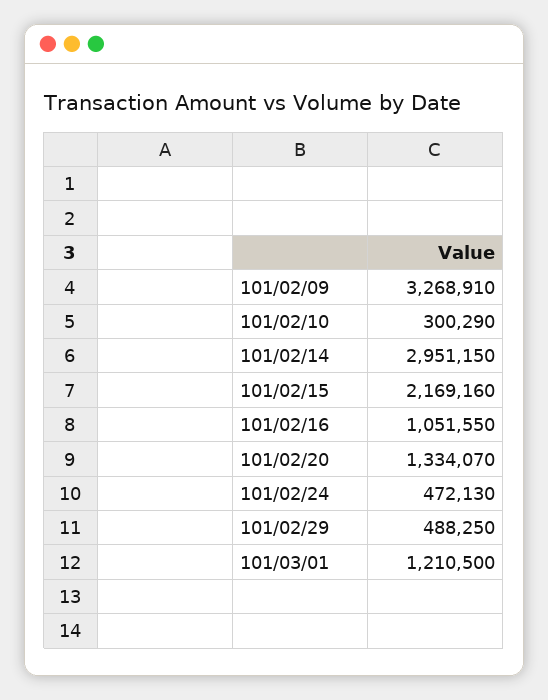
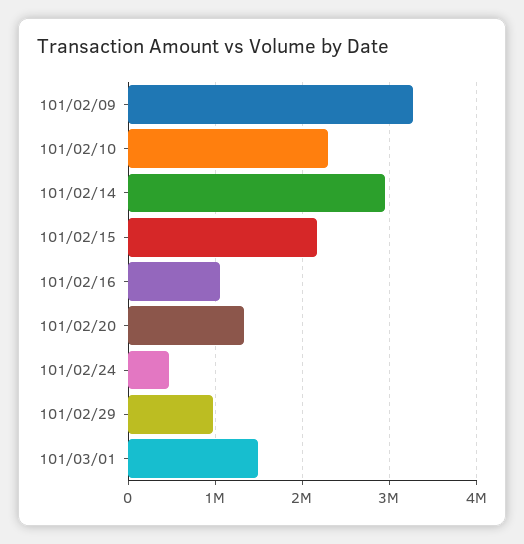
101/02/10: 300290 -> 2300000
101/02/29: 488250 -> 1000000
101/03/01: 1210500 -> 1500000

